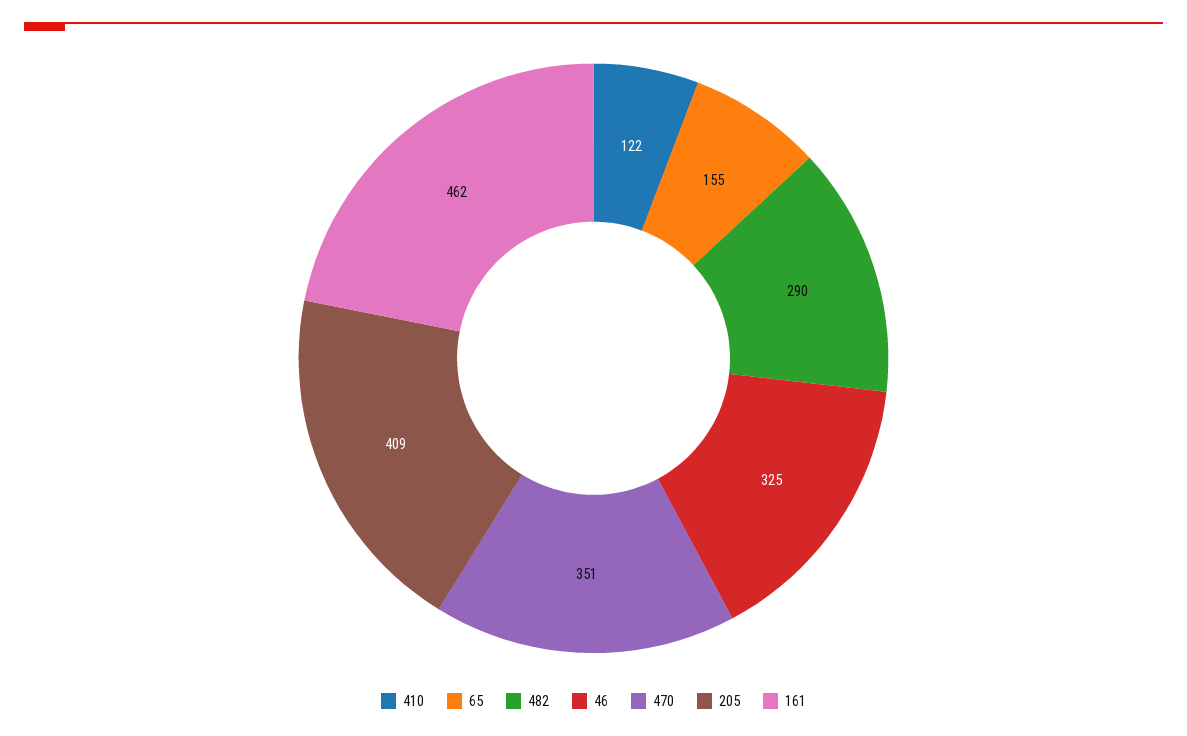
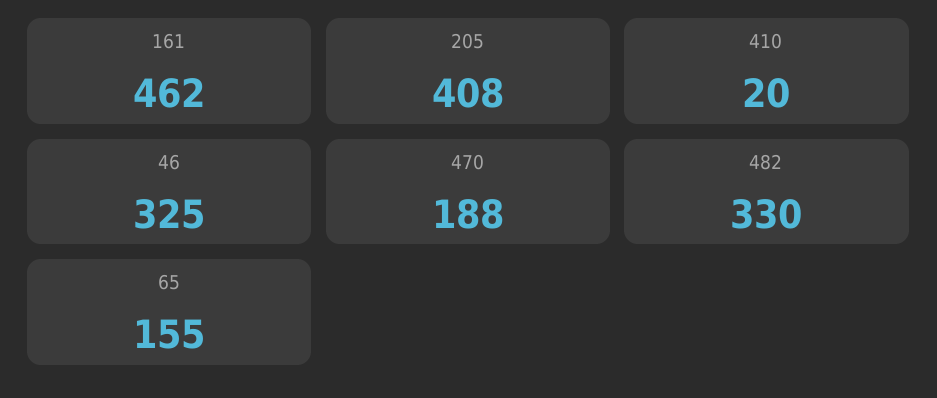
410: 122 -> 20
482: 290 -> 330
470: 351 -> 188
205: 409 -> 408

